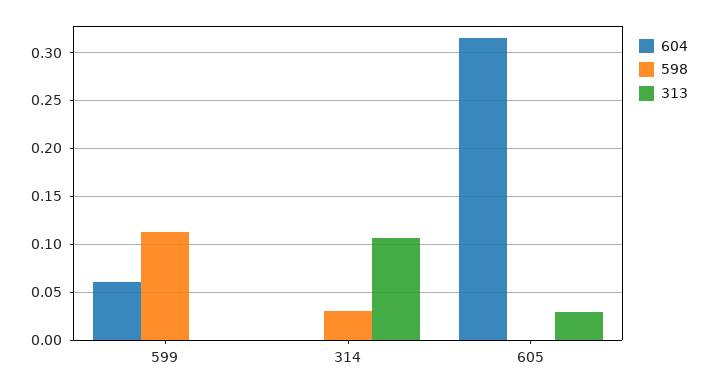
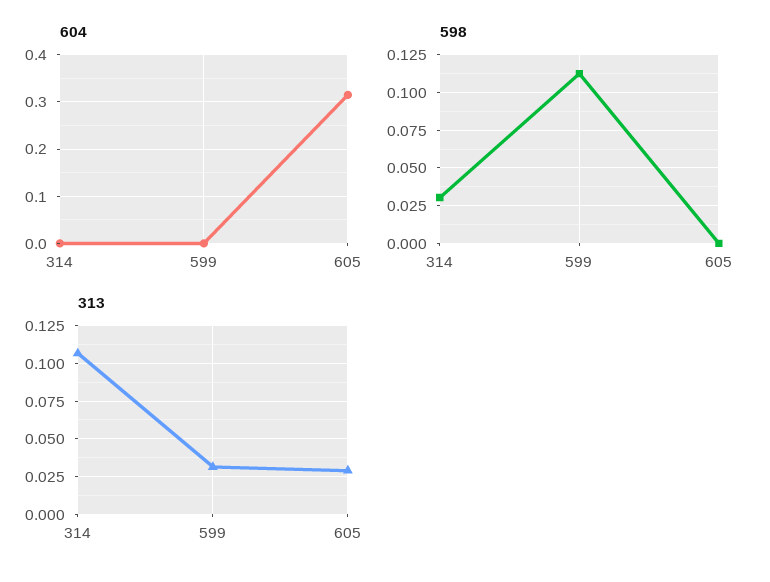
604, 599: 0.06 -> 0
313, 599: 0 -> 0.03

